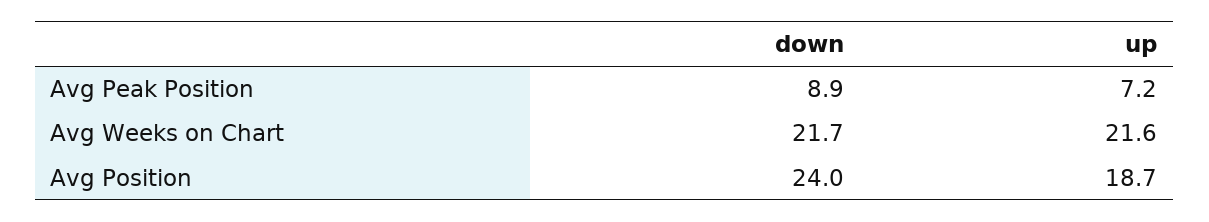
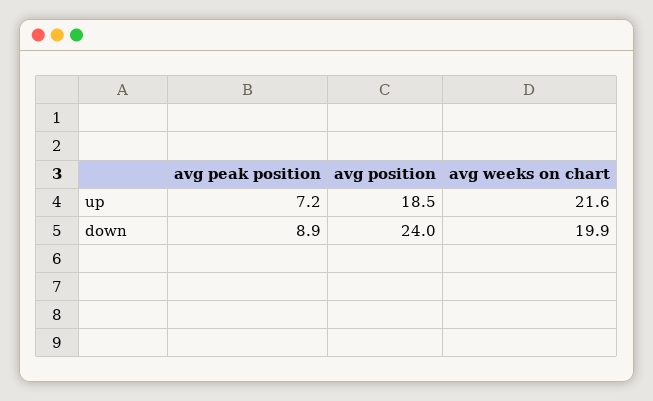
down, Avg Weeks on Chart: 21.7 -> 19.9
up, Avg Position: 18.7 -> 18.5

